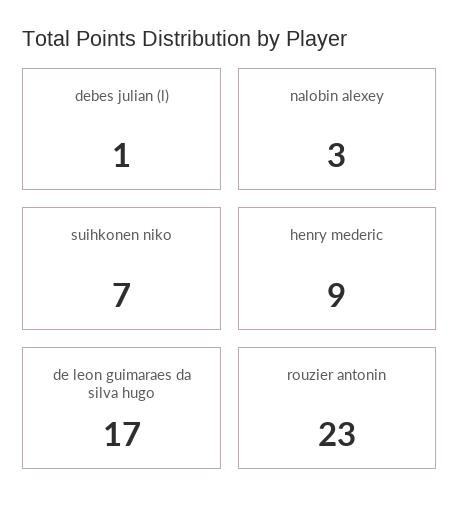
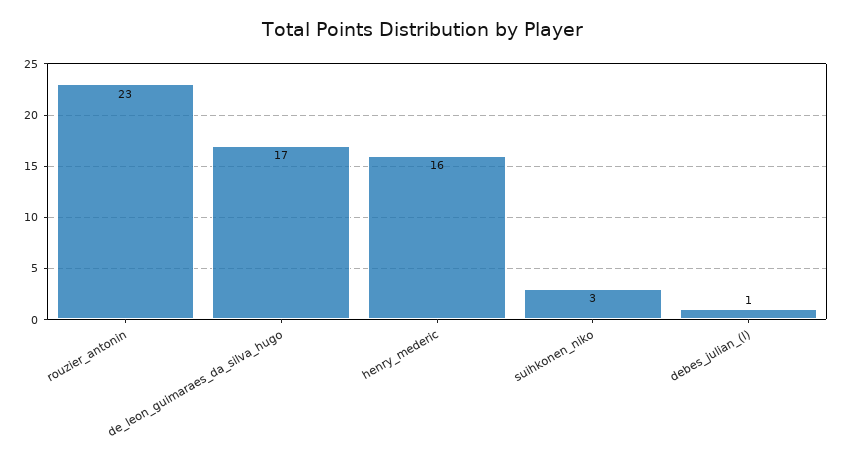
nalobin alexey: 3 -> none
suihkonen niko: 7 -> 3
henry mederic: 9 -> 16

